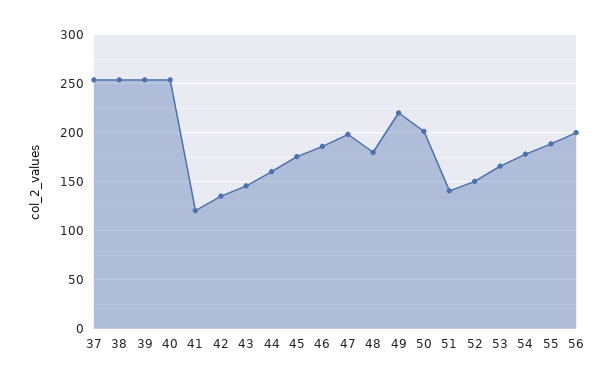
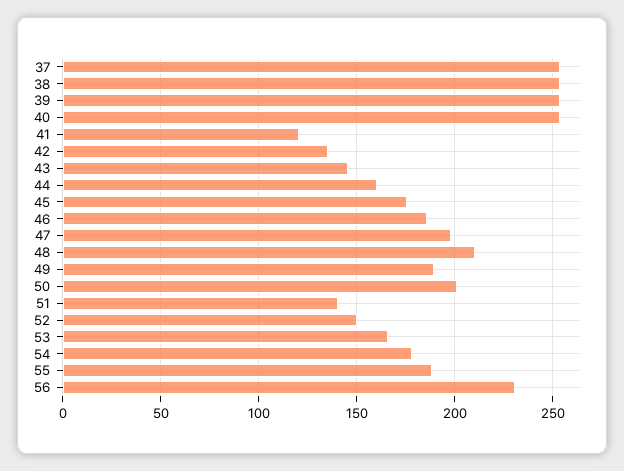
48: 180 -> 210
49: 220 -> 190
56: 200 -> 230

